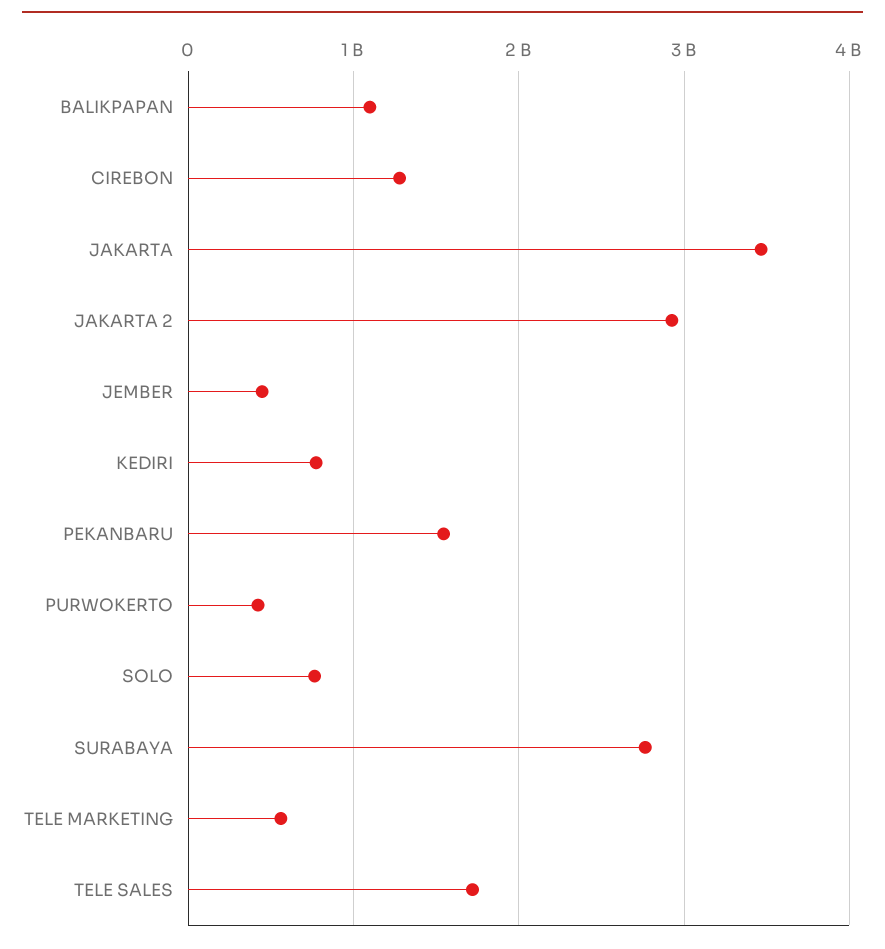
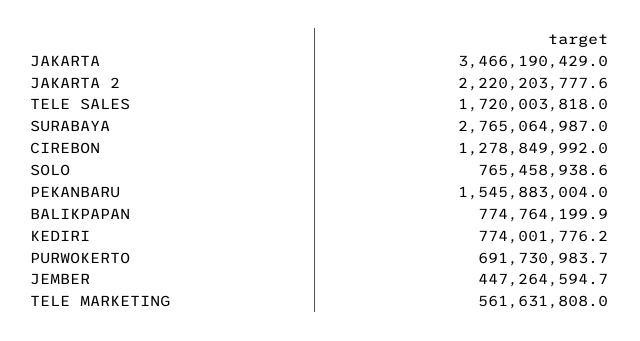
BALIKPAPAN: 1100000000 -> 774764199.9
JAKARTA 2: 2900000000 -> 2220203777.6
PURWOKERTO: 400000000 -> 691730983.7

